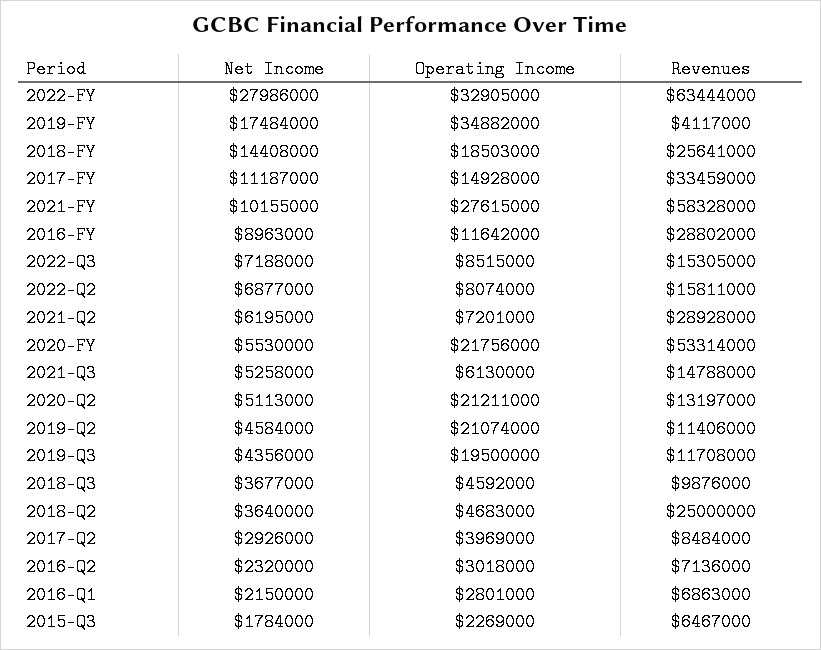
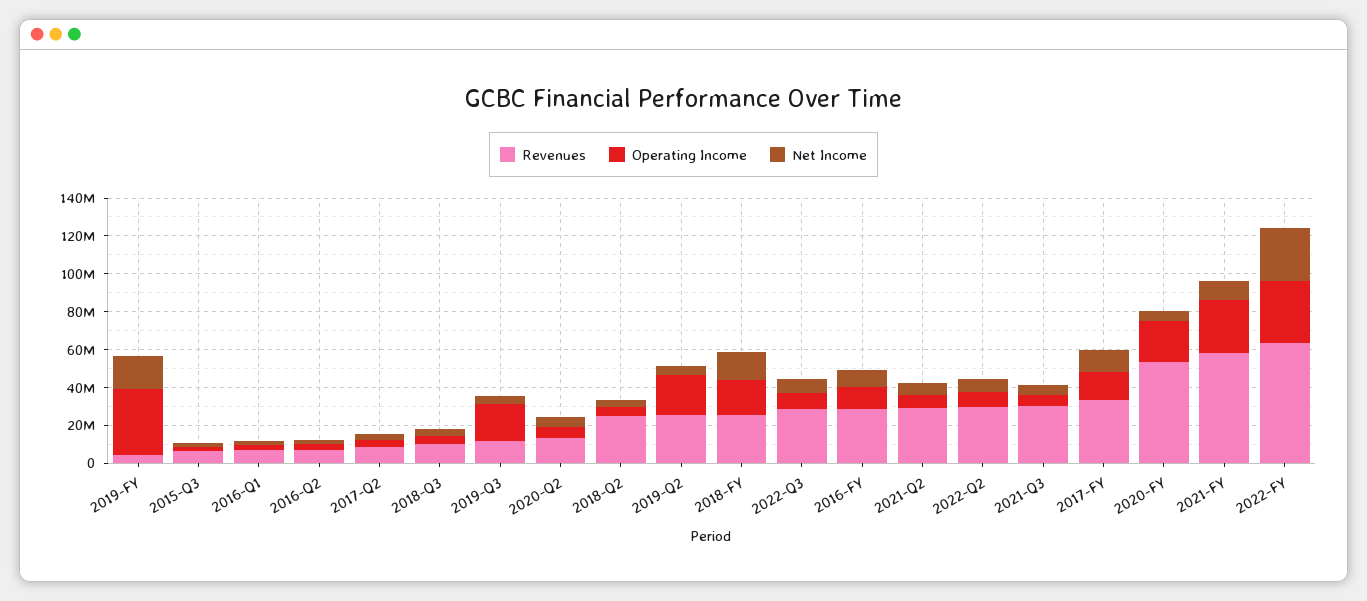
Revenues, 2022-Q3: 15305000 -> 30000000
Revenues, 2022-Q2: 15811000 -> 30000000
Revenues, 2021-Q3: 14788000 -> 30000000
Operating Income, 2020-Q2: 21211000 -> 5000000
Revenues, 2019-Q2: 11406000 -> 25000000

